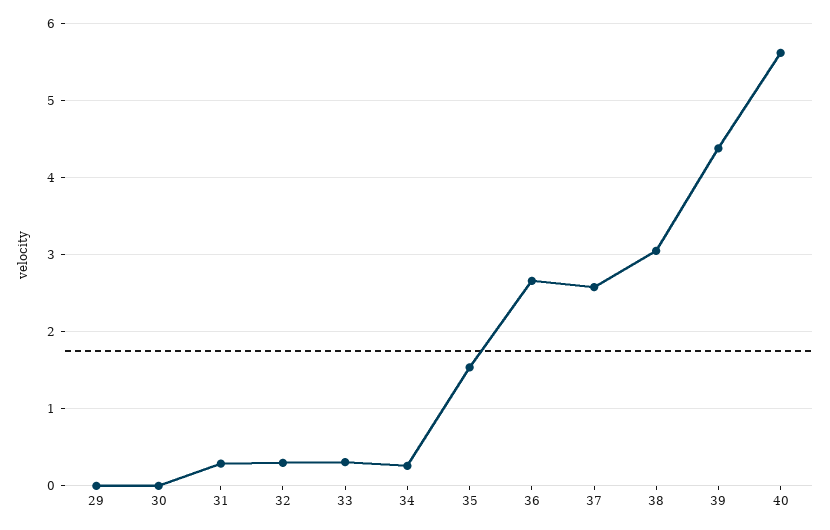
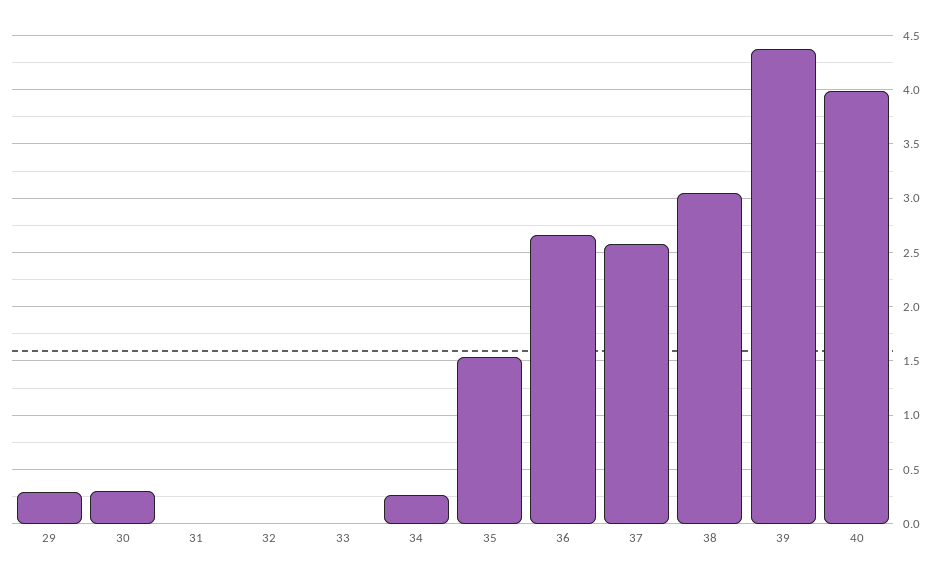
29: 0 -> 0.3
30: 0 -> 0.3
31: 0.3 -> 0
32: 0.3 -> 0
33: 0.3 -> 0
40: 5.6 -> 4

